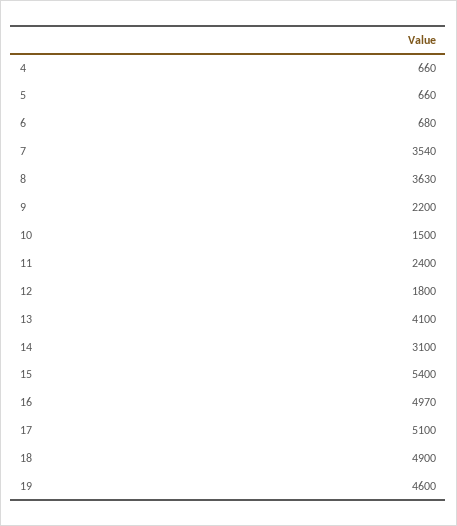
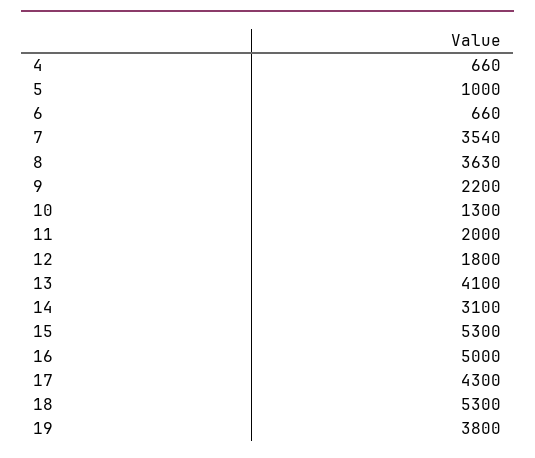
5: 660 -> 1000
6: 680 -> 660
10: 1500 -> 1300
11: 2400 -> 2000
15: 5400 -> 5300
16: 4970 -> 5000
17: 5100 -> 4300
18: 4900 -> 5300
19: 4600 -> 3800

